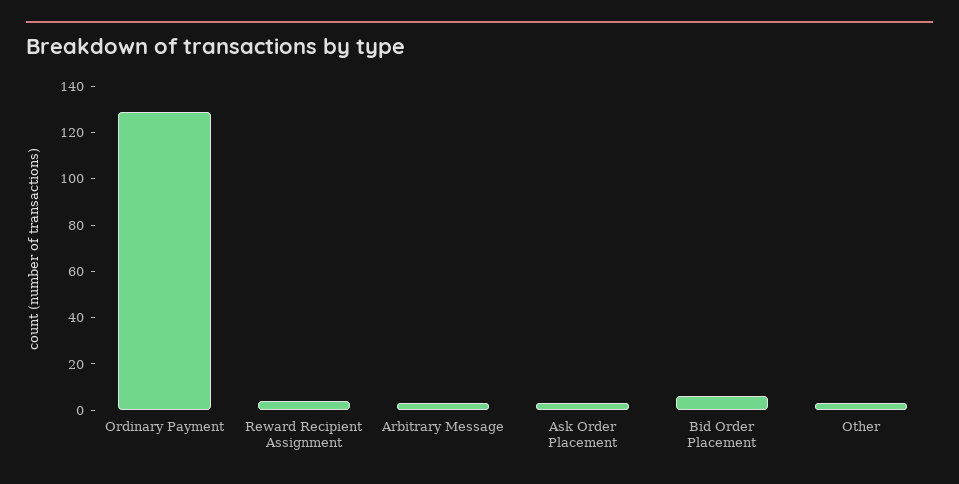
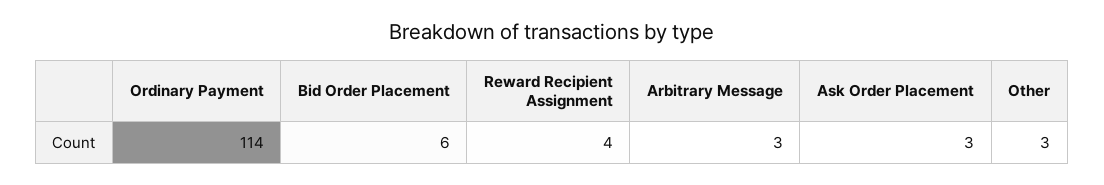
Ordinary Payment: 130 -> 114

